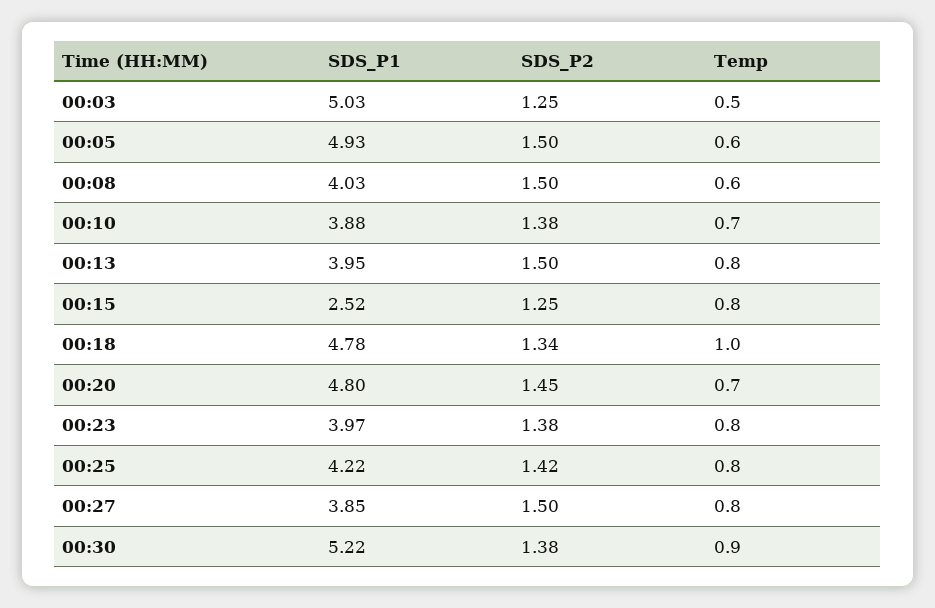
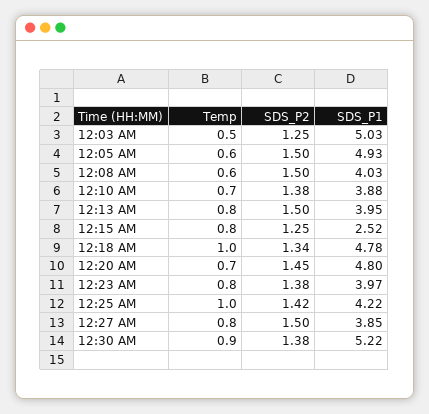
Temp, 00:25: 0.8 -> 1

